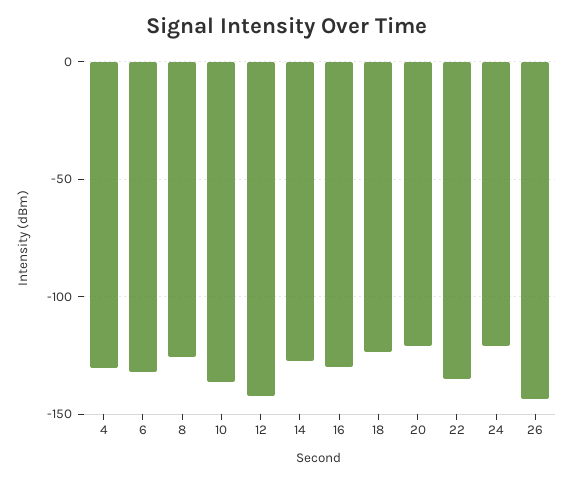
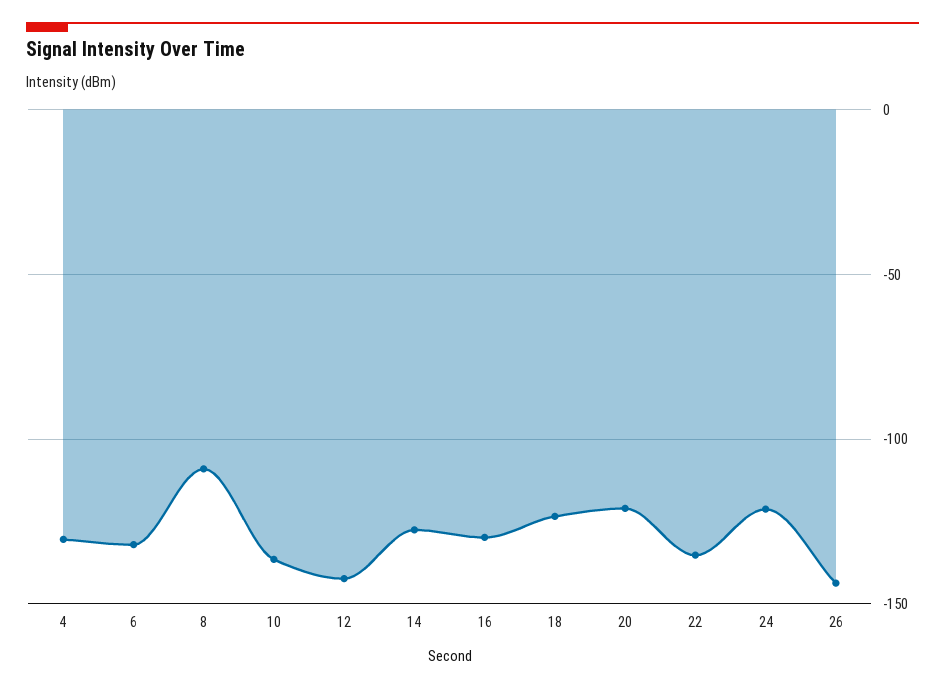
8: -125 -> -110

